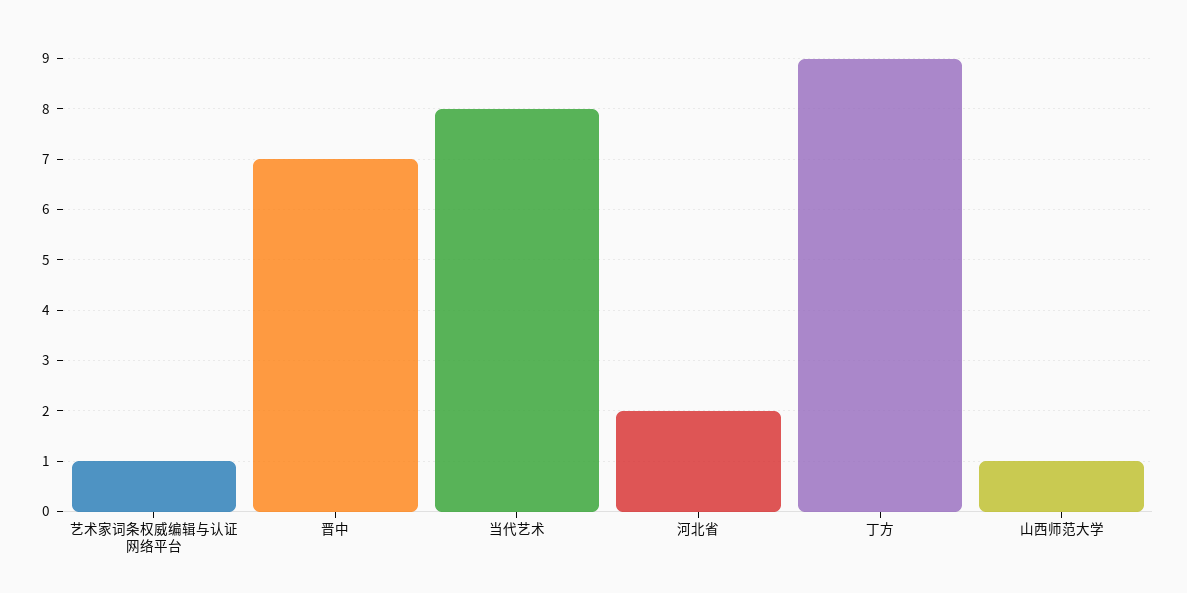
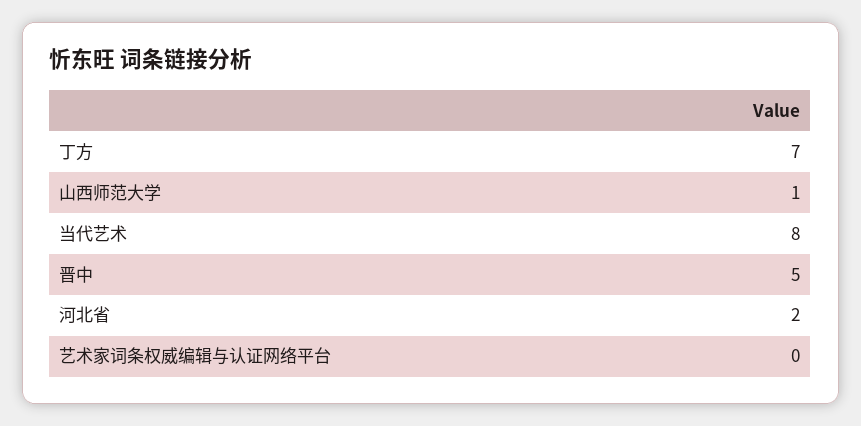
艺术家词条权威编辑与认证网络平台: 1 -> 0
晋中: 7 -> 5
丁方: 9 -> 7

